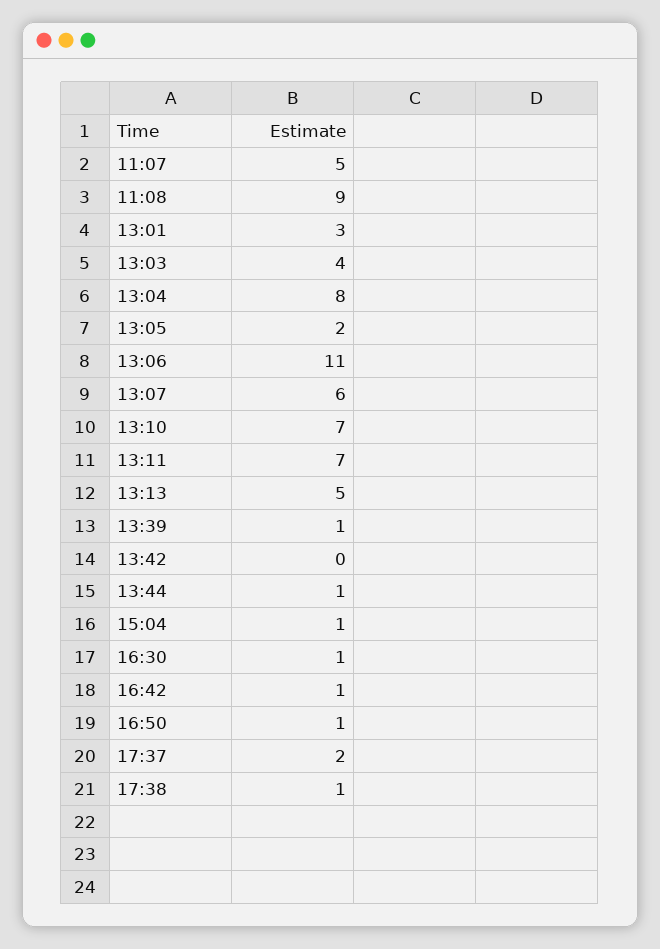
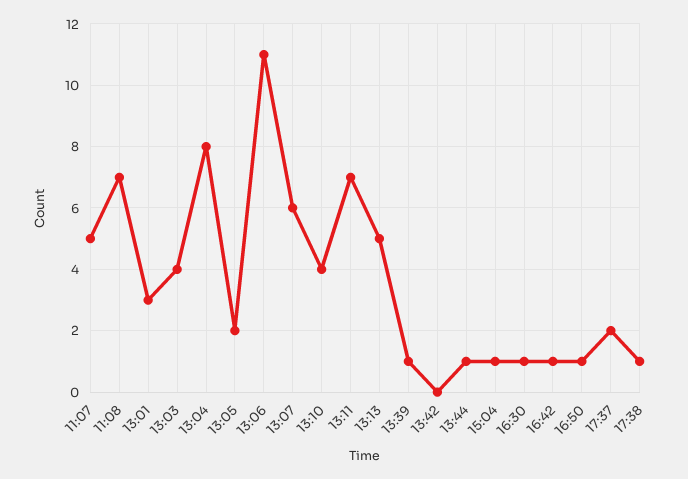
11:08: 9 -> 7
13:10: 7 -> 4

